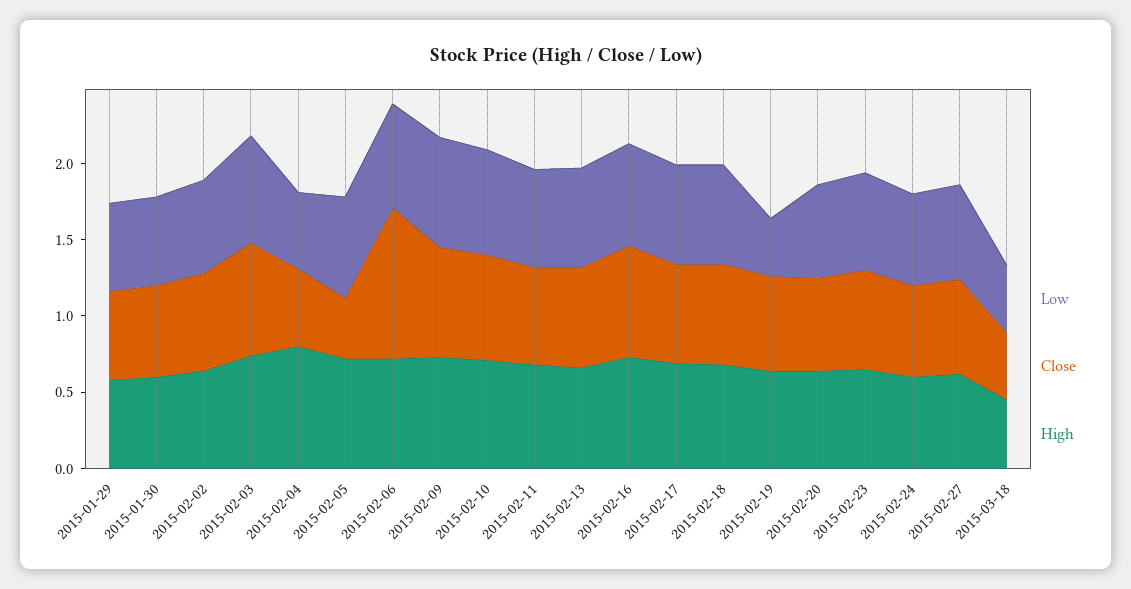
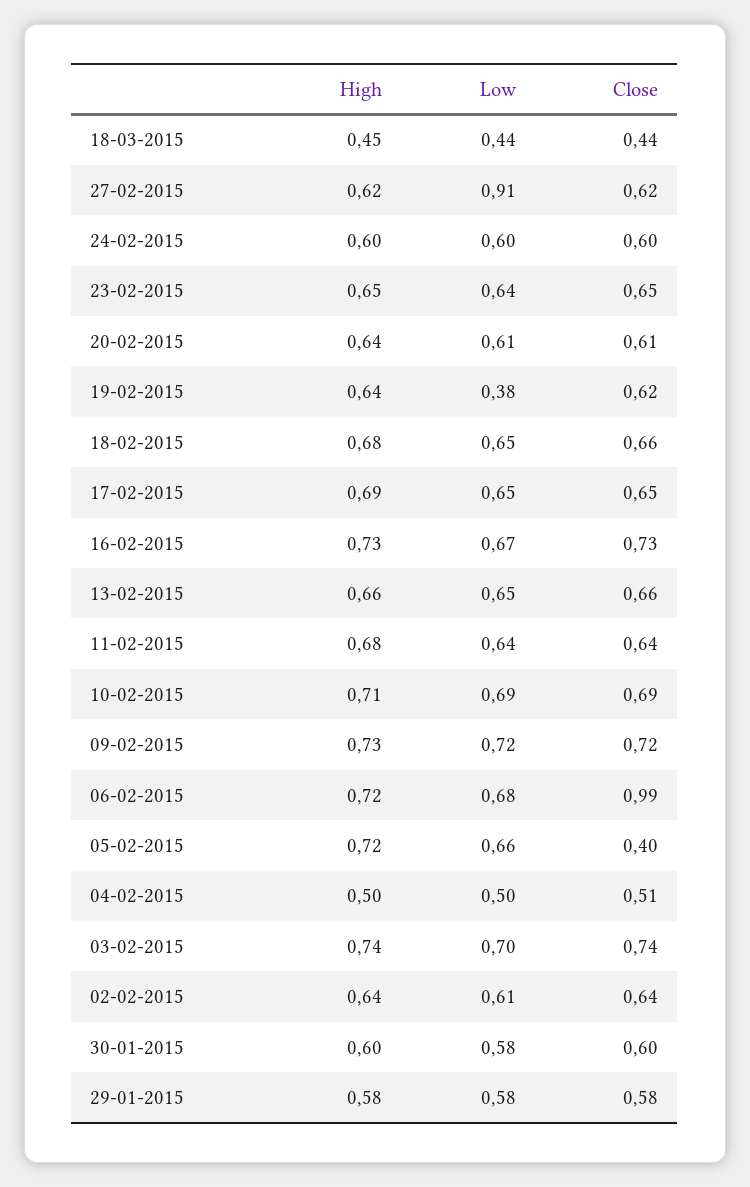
High, 2015-02-04: 0.8 -> 0.5
Low, 2015-02-27: 0.6 -> 0.91

